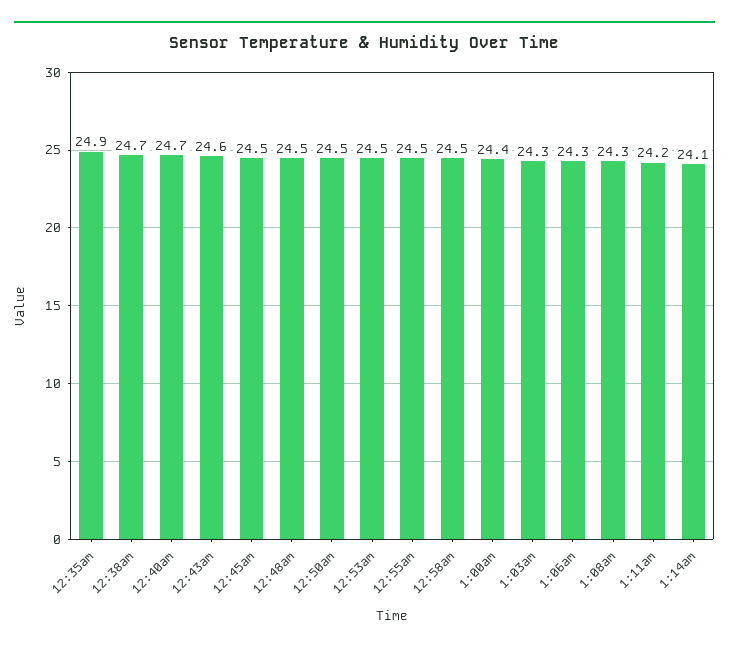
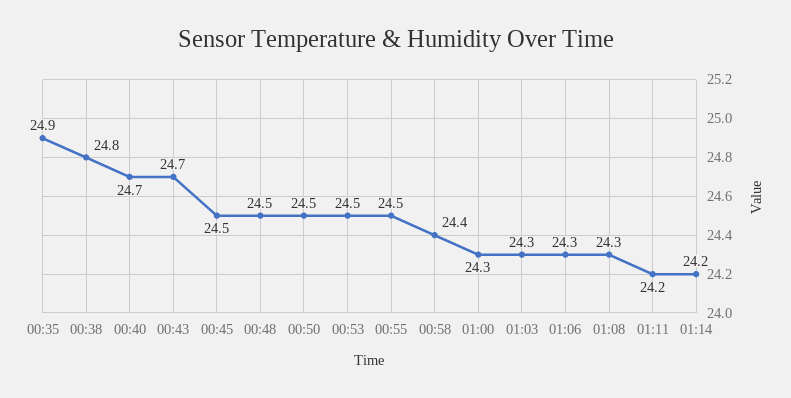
12:38am: 24.7 -> 24.8
12:43am: 24.6 -> 24.7
12:58am: 24.5 -> 24.4
1:00am: 24.4 -> 24.3
1:14am: 24.1 -> 24.2

